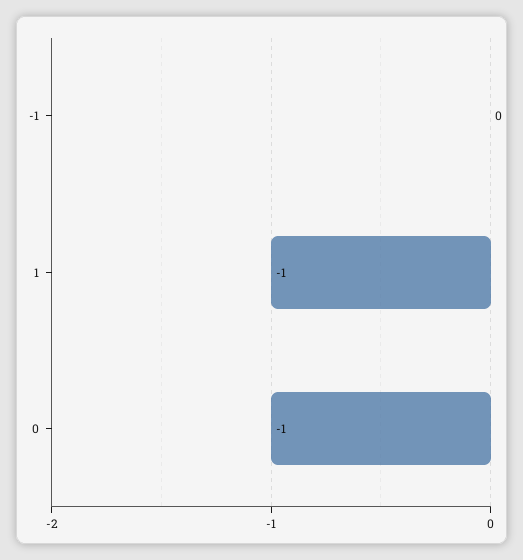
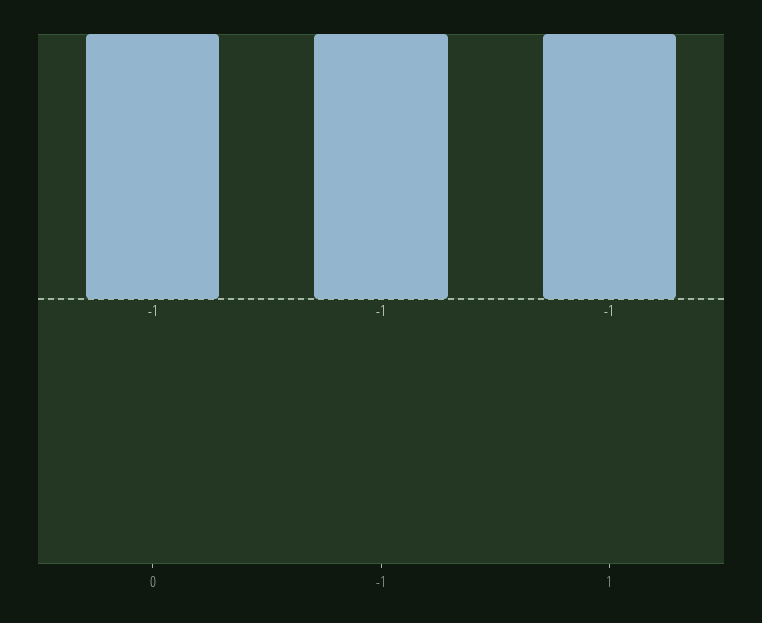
-1: 0 -> -1

